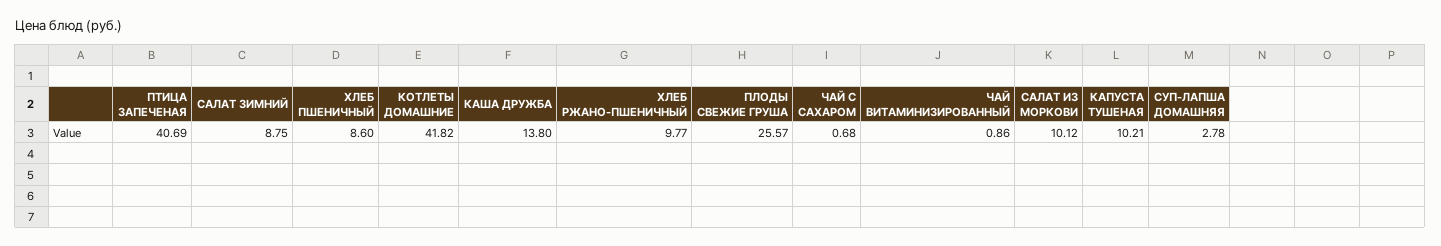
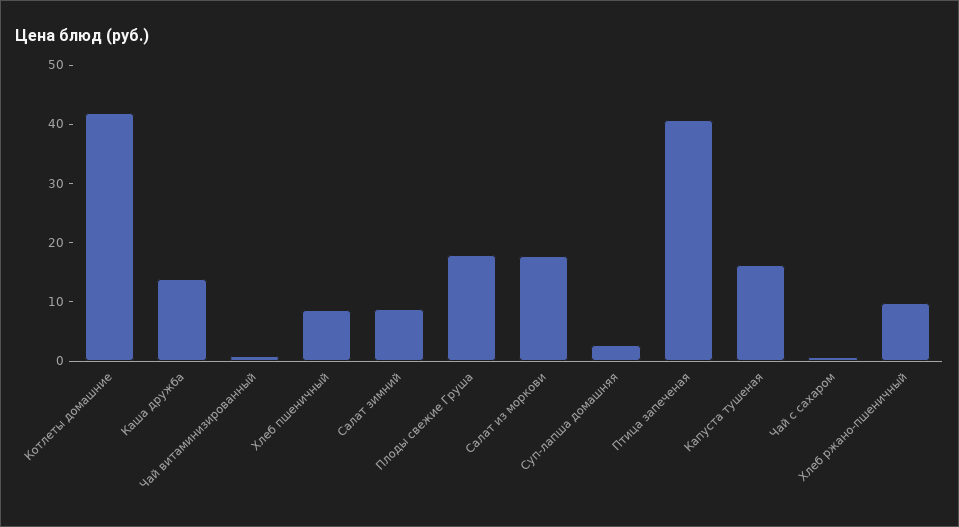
ПЛОДЫ СВЕЖИЕ ГРУША: 25.57 -> 18
САЛАТ ИЗ МОРКОВИ: 10.12 -> 18
КАПУСТА ТУШЕНАЯ: 10.21 -> 16

